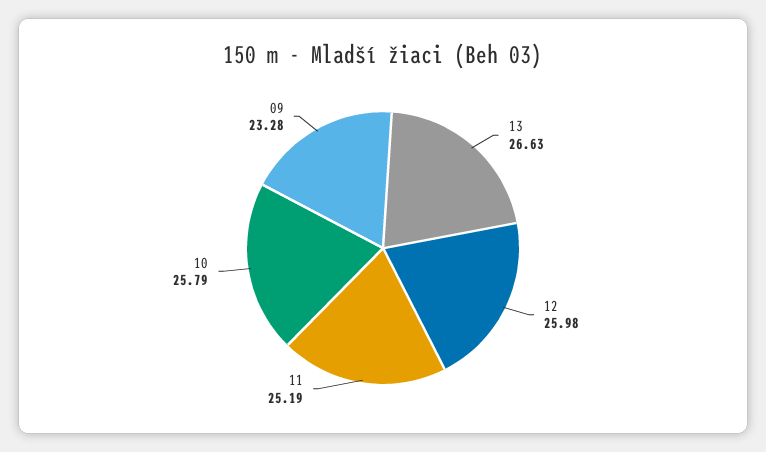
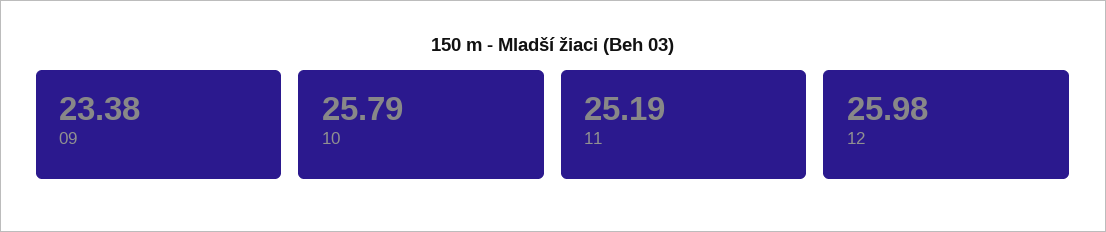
13: 26.63 -> none
09: 23.28 -> 23.38

